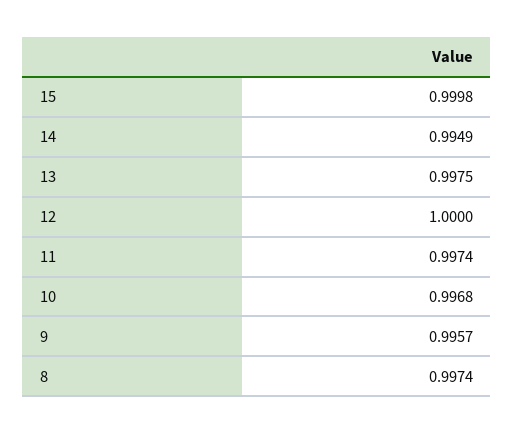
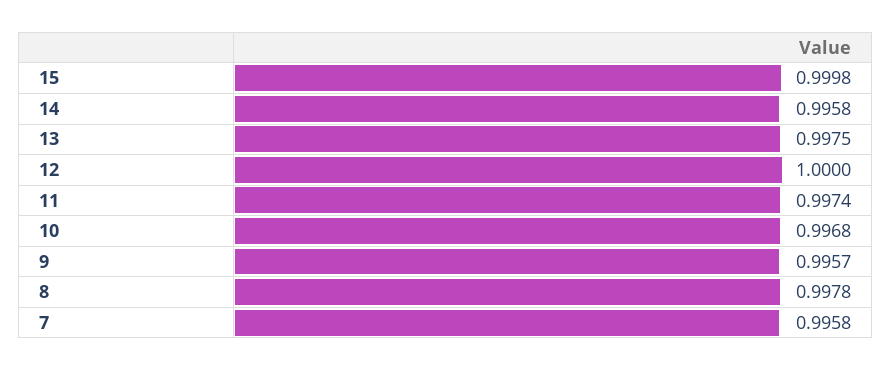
14: 0.9949 -> 0.9958
8: 0.9974 -> 0.9978
7: none -> 0.9958

